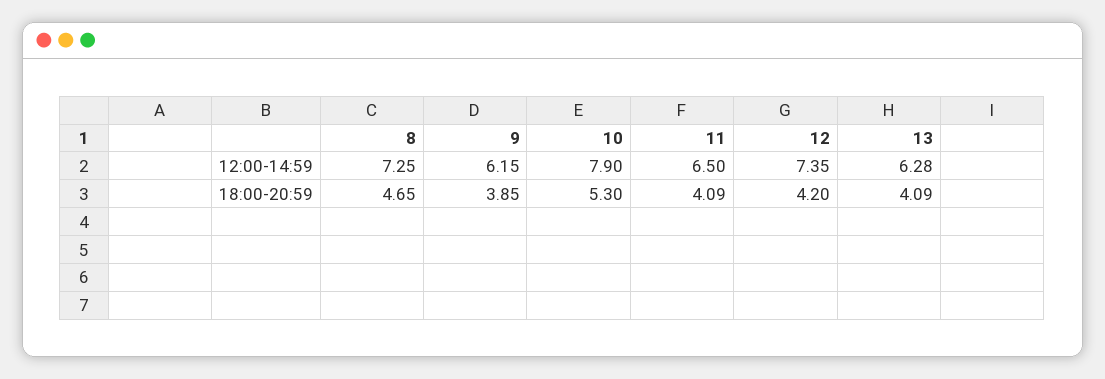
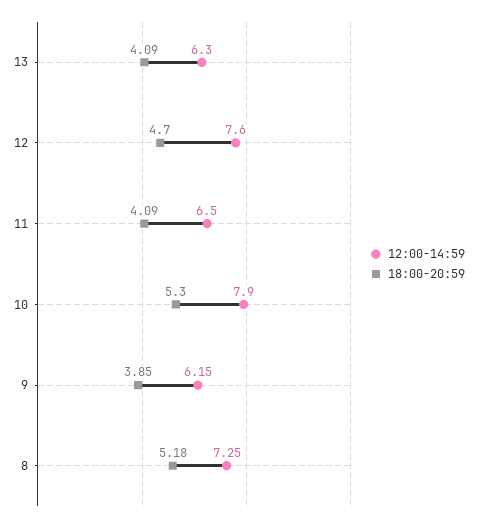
12:00-14:59, 12: 7.35 -> 7.6
12:00-14:59, 13: 6.28 -> 6.3
18:00-20:59, 8: 4.65 -> 5.18
18:00-20:59, 12: 4.2 -> 4.7

